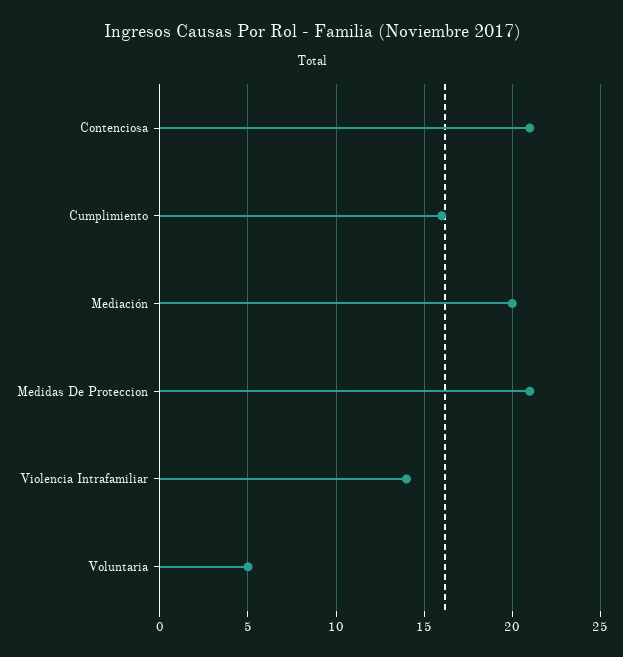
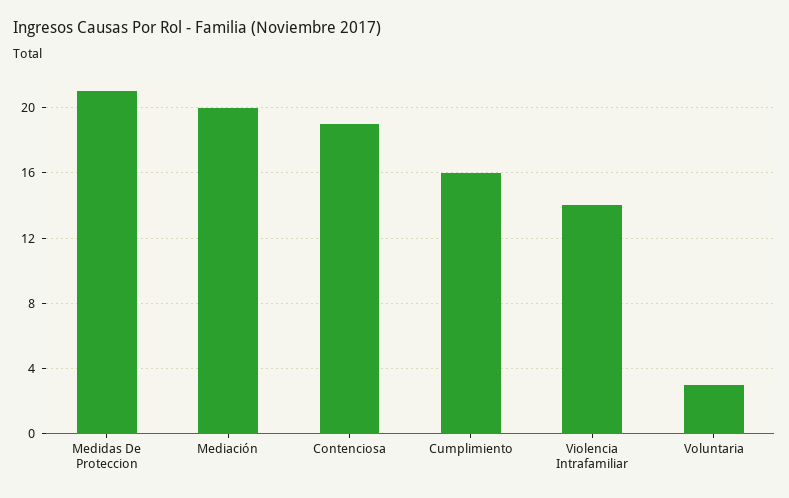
Contenciosa: 21 -> 19
Voluntaria: 5 -> 3

